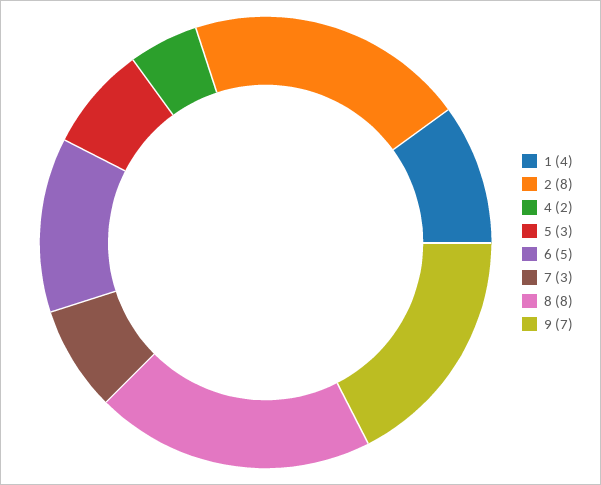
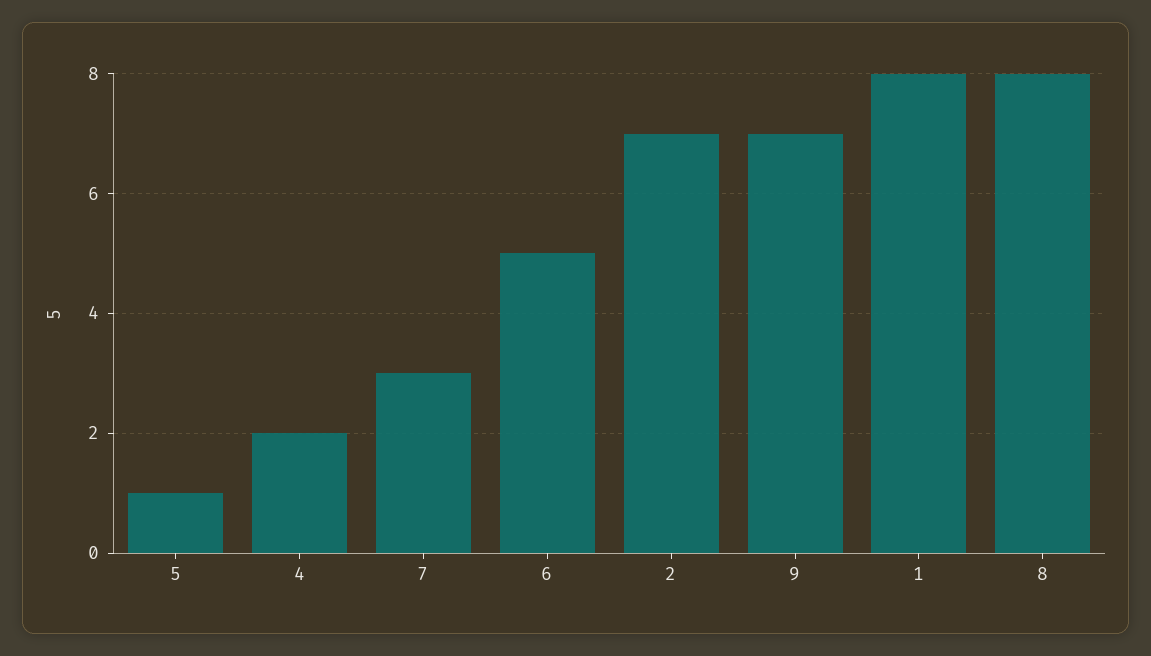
1: 4 -> 8
2: 8 -> 7
5: 3 -> 1

